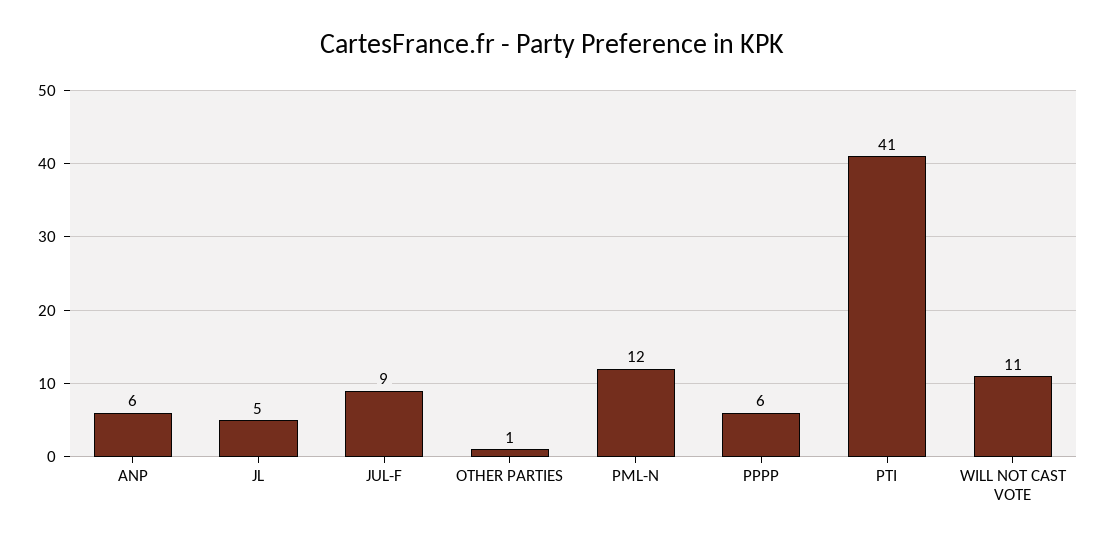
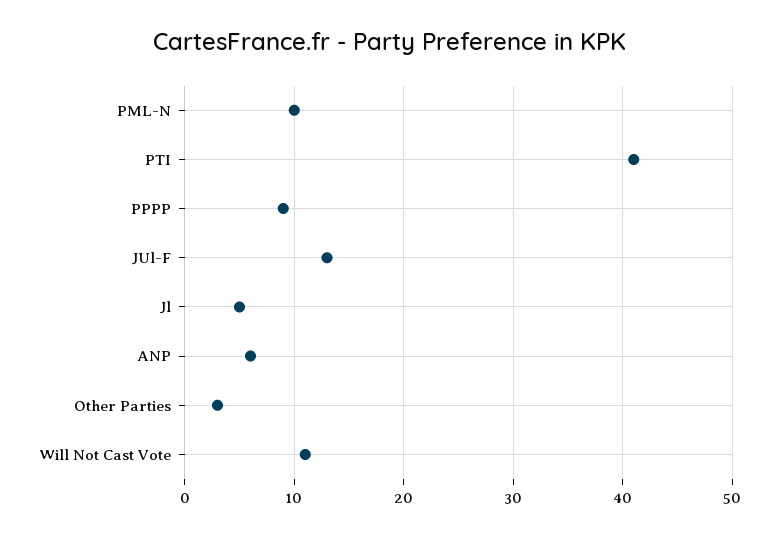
JUL-F: 9 -> 13
OTHER PARTIES: 1 -> 3
PML-N: 12 -> 10
PPPP: 6 -> 9

